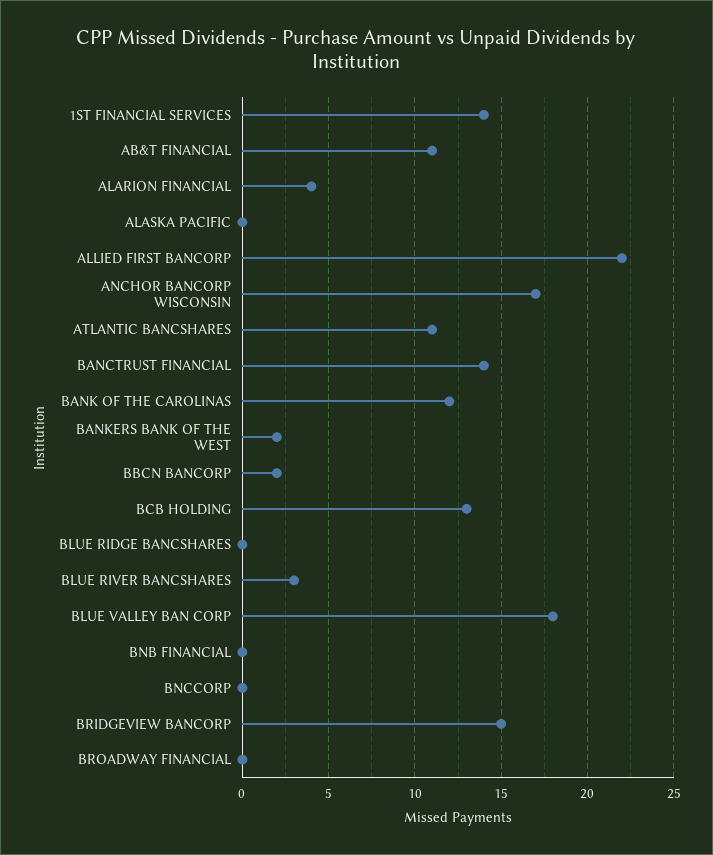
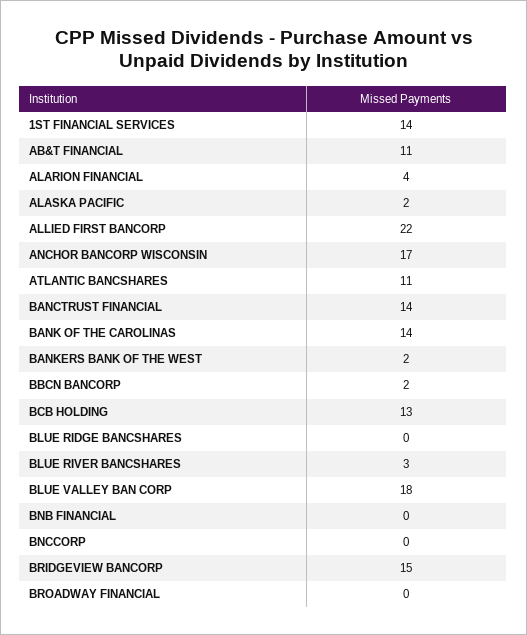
ALASKA PACIFIC: 0 -> 2
BANK OF THE CAROLINAS: 12 -> 14

